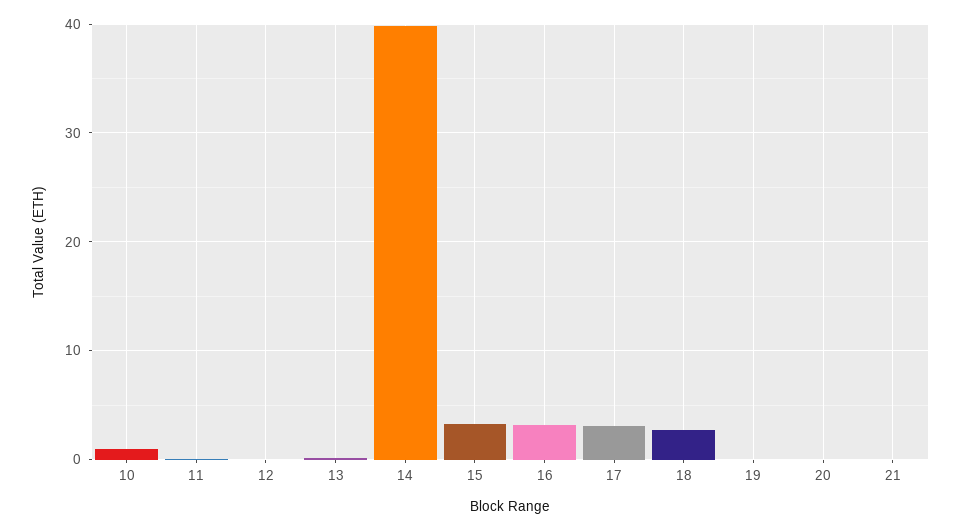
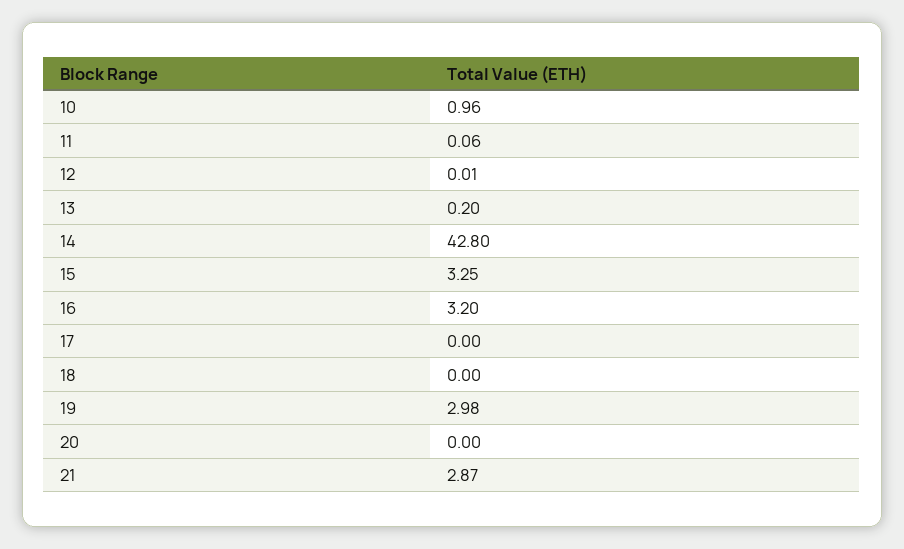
14: 40 -> 42.8
17: 3 -> 0
18: 3 -> 0
19: 0 -> 2.98
21: 0 -> 2.87

